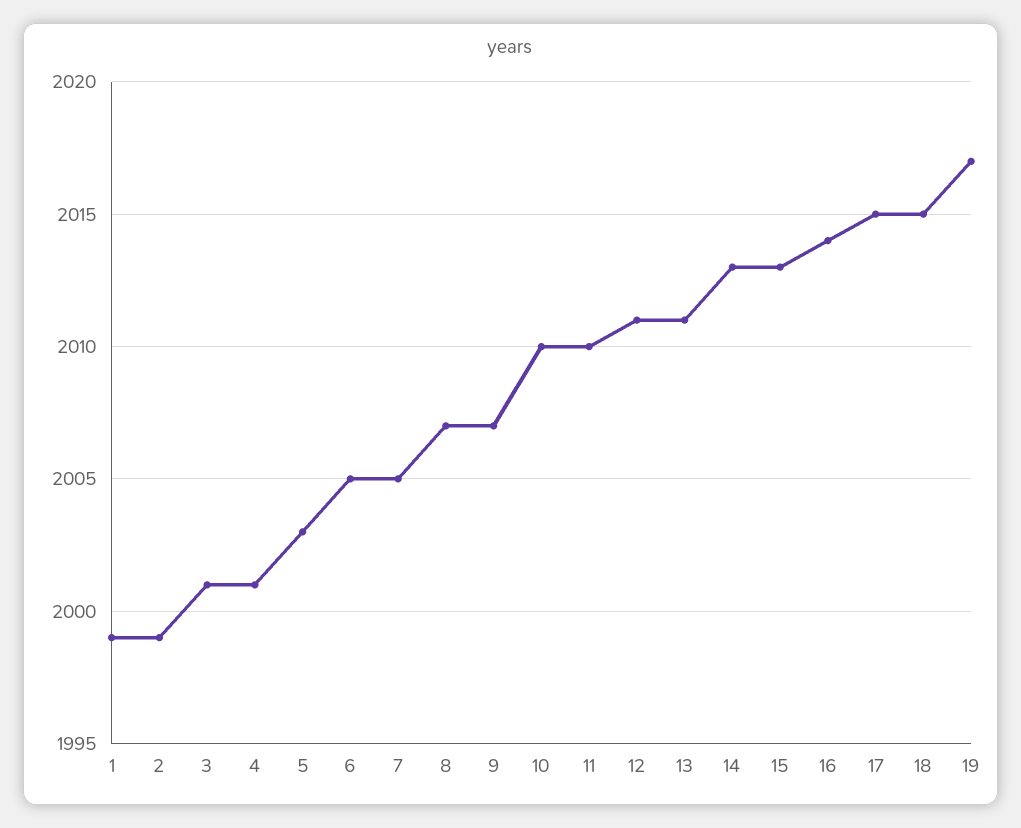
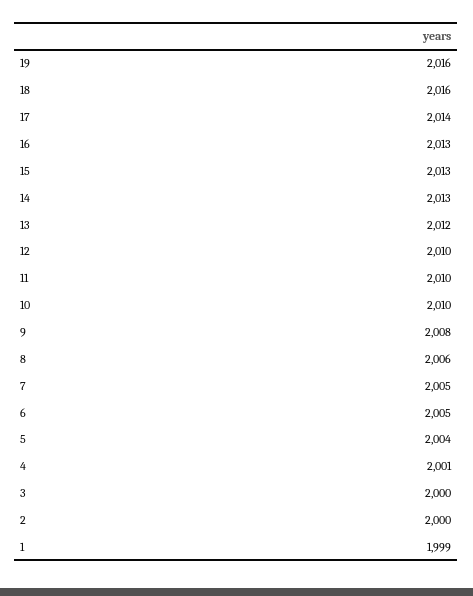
2: 1999 -> 2000
3: 2001 -> 2000
5: 2003 -> 2004
8: 2007 -> 2006
9: 2007 -> 2008
12: 2011 -> 2010
13: 2011 -> 2012
16: 2014 -> 2013
17: 2015 -> 2014
18: 2015 -> 2016
19: 2017 -> 2016

